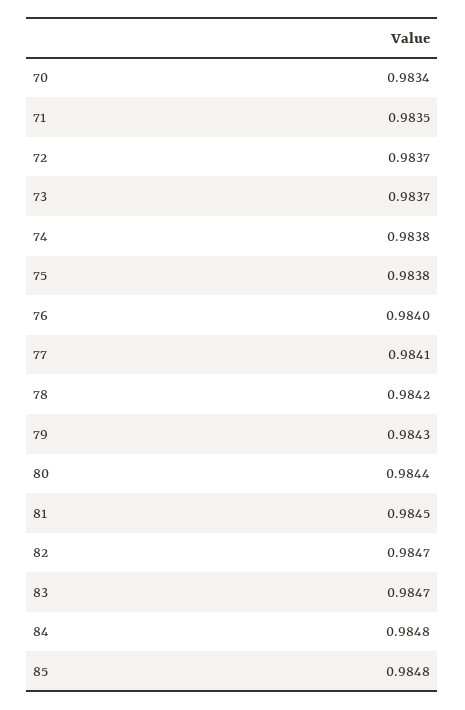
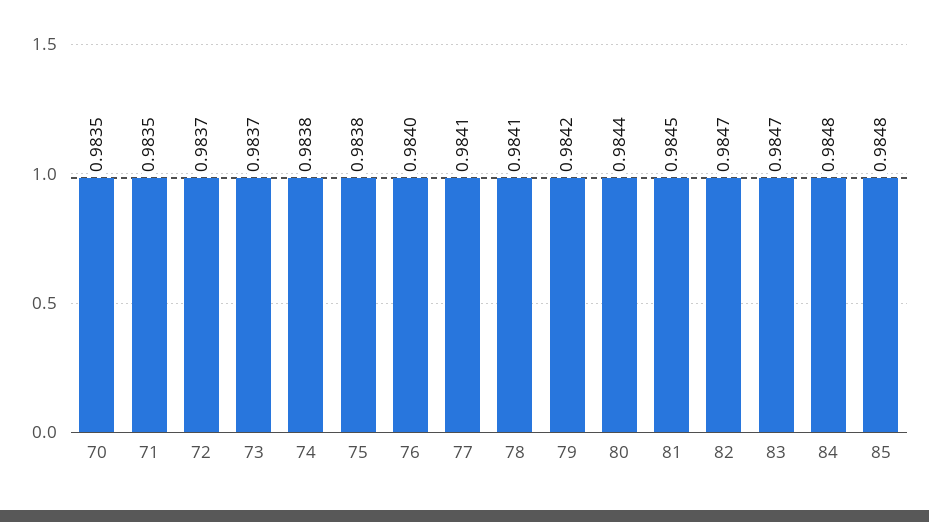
70: 0.9834 -> 0.9835
78: 0.9842 -> 0.9841
79: 0.9843 -> 0.9842

